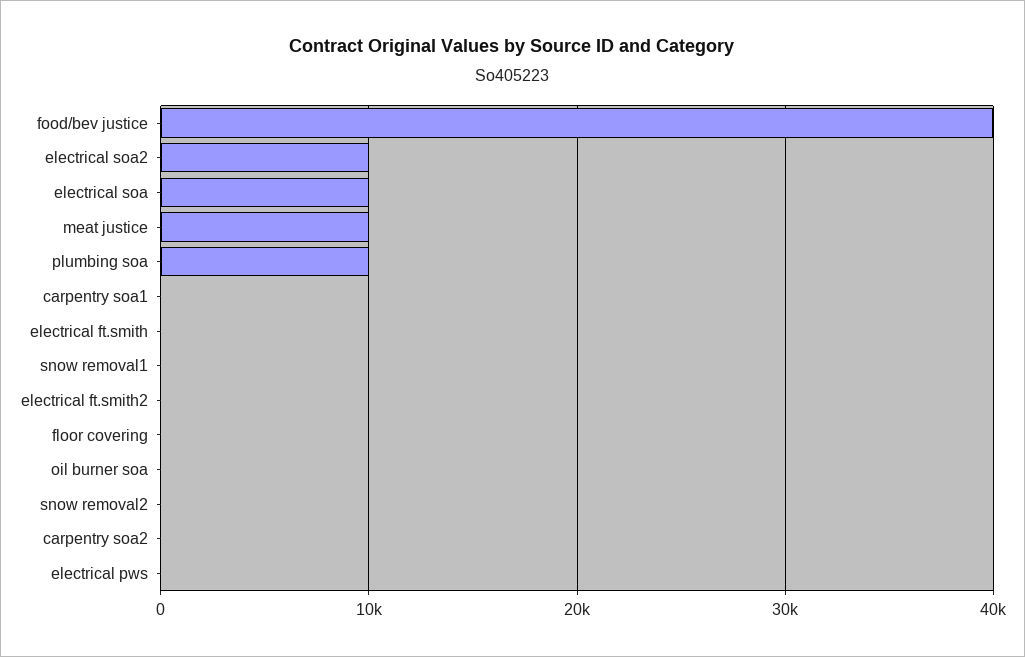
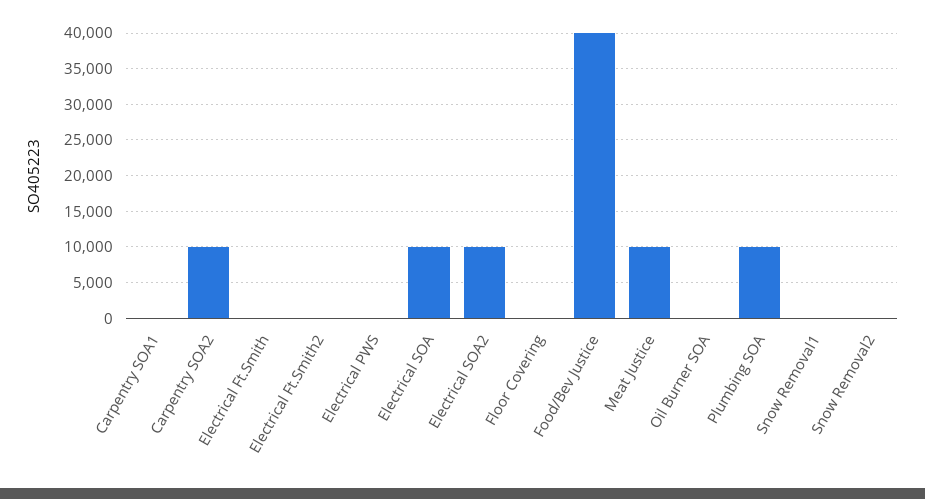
carpentry soa2: 0 -> 10000

